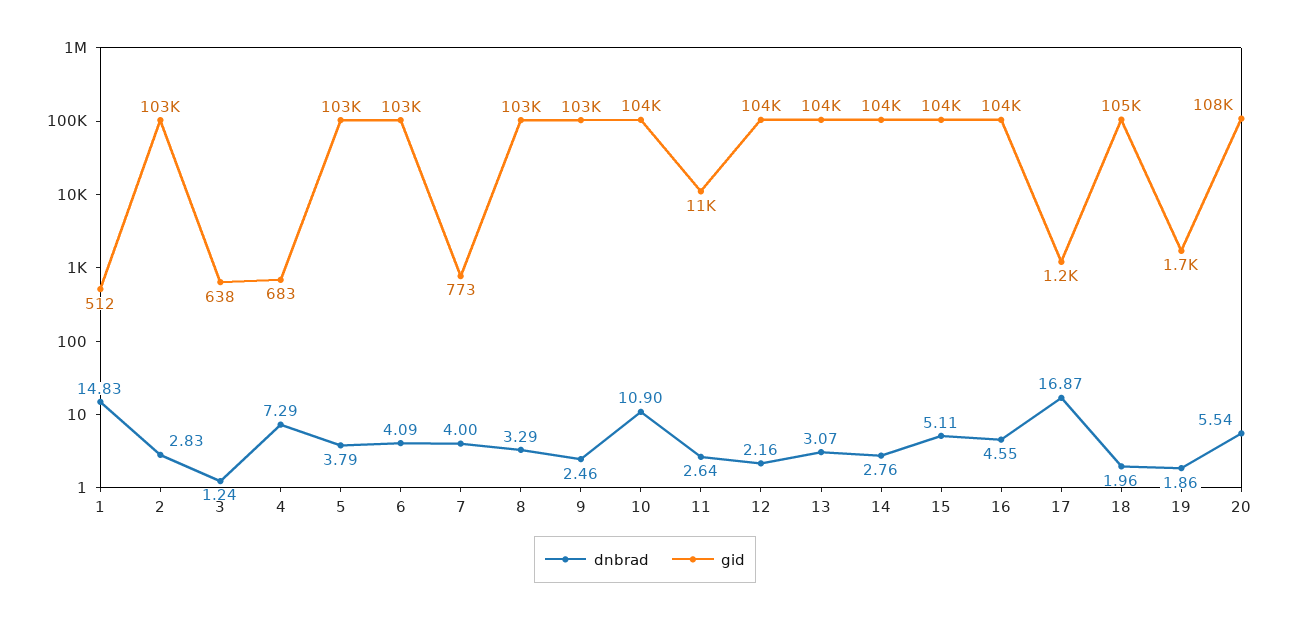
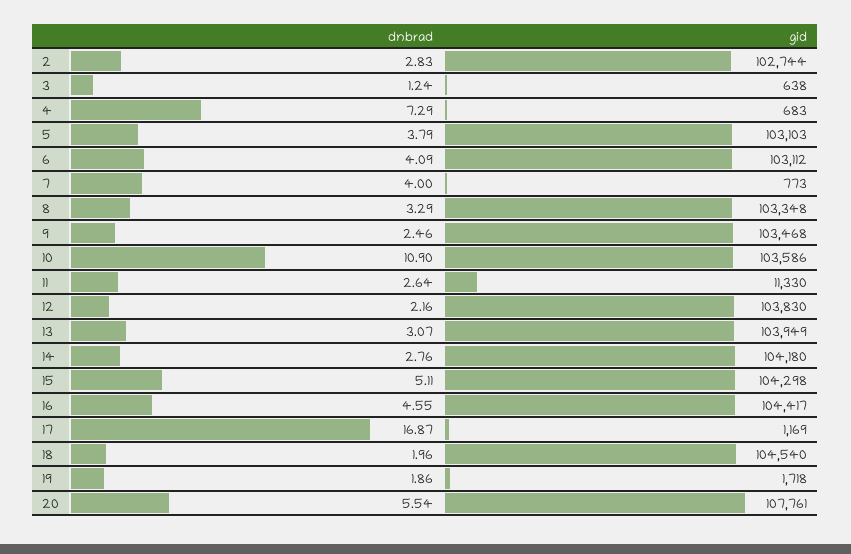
dnbrad, 1: 14.83 -> none
gid, 1: 512 -> none

